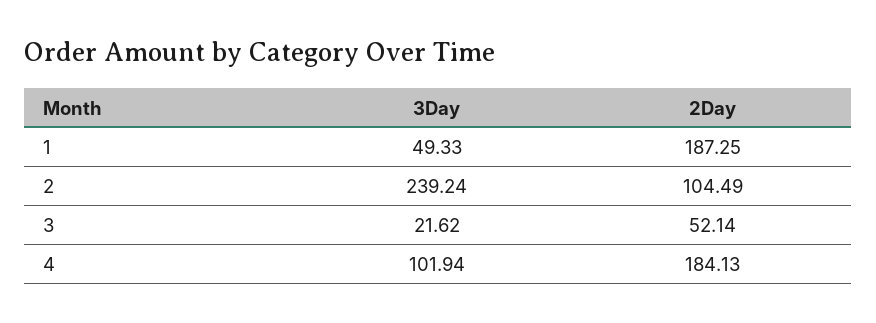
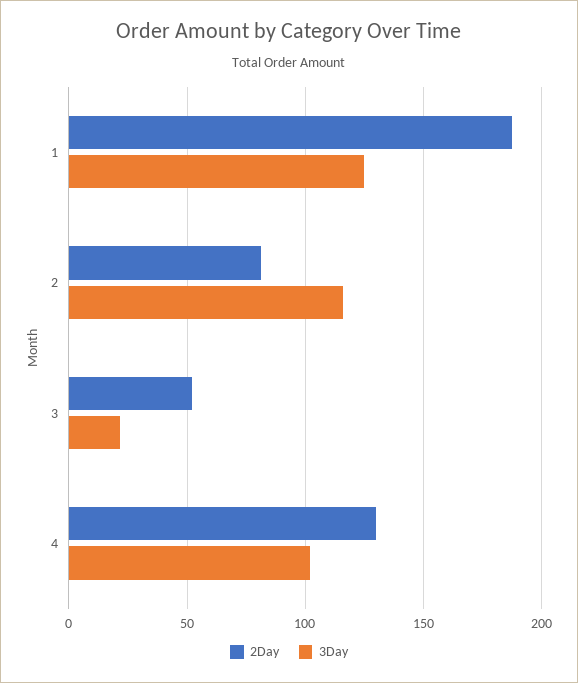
3Day, 1: 49.33 -> 125
3Day, 2: 239.24 -> 115
2Day, 2: 104.49 -> 80
2Day, 4: 184.13 -> 130

